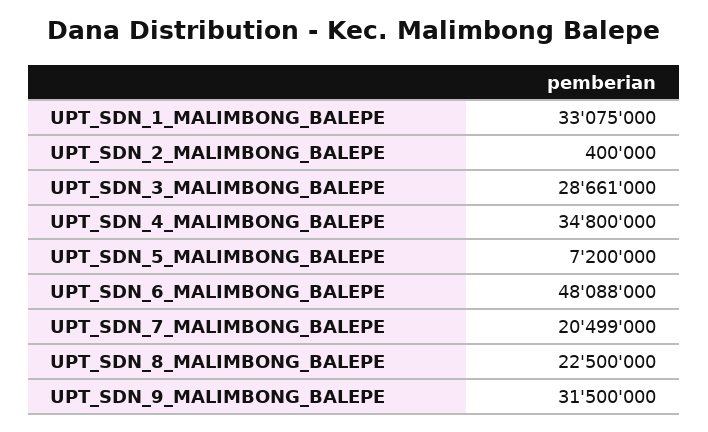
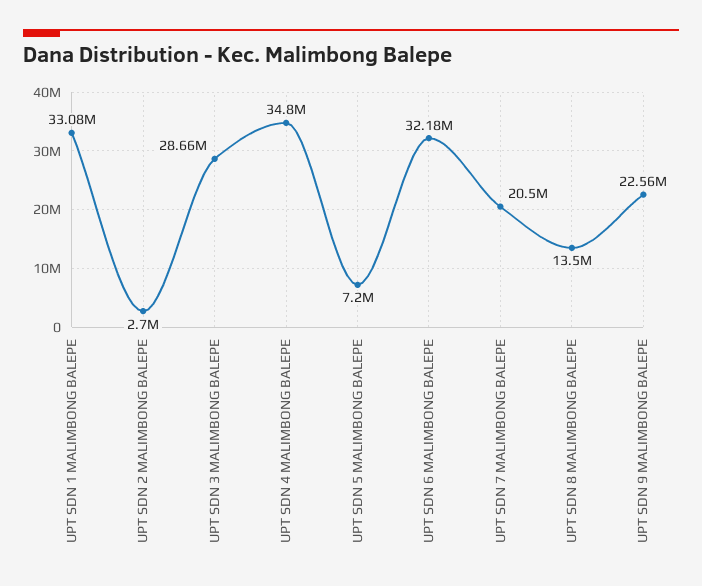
UPT_SDN_2_MALIMBONG_BALEPE: 400000 -> 2700000
UPT_SDN_6_MALIMBONG_BALEPE: 48088000 -> 32180000
UPT_SDN_8_MALIMBONG_BALEPE: 22500000 -> 13500000
UPT_SDN_9_MALIMBONG_BALEPE: 31500000 -> 22560000

